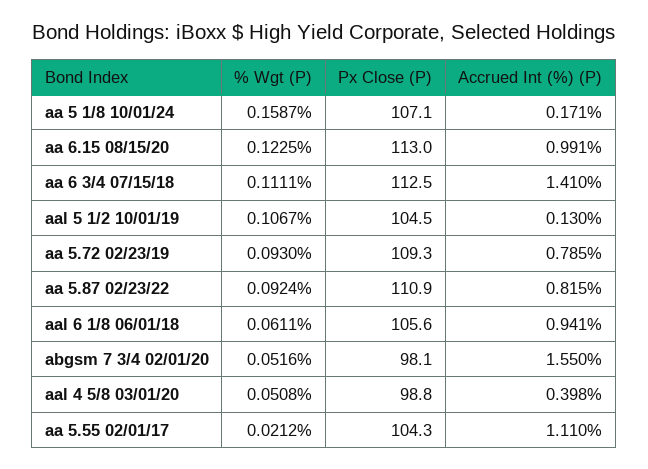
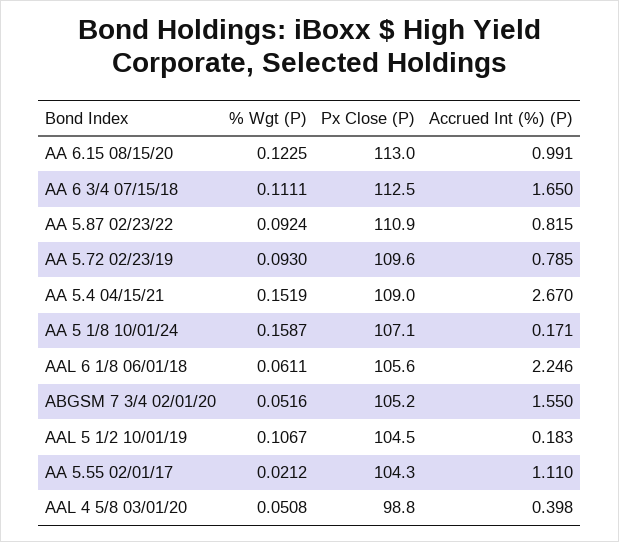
Accrued Int (%) (P), aa 6 3/4 07/15/18: 1.41 -> 1.65
Accrued Int (%) (P), aal 5 1/2 10/01/19: 0.13 -> 0.183
Px Close (P), aa 5.72 02/23/19: 109.3 -> 109.6
Accrued Int (%) (P), aal 6 1/8 06/01/18: 0.941 -> 2.246
Px Close (P), abgsm 7 3/4 02/01/20: 98.1 -> 105.2
% Wgt (P), AA 5.4 04/15/21: none -> 0.1519
Px Close (P), AA 5.4 04/15/21: none -> 109
Accrued Int (%) (P), AA 5.4 04/15/21: none -> 2.67

